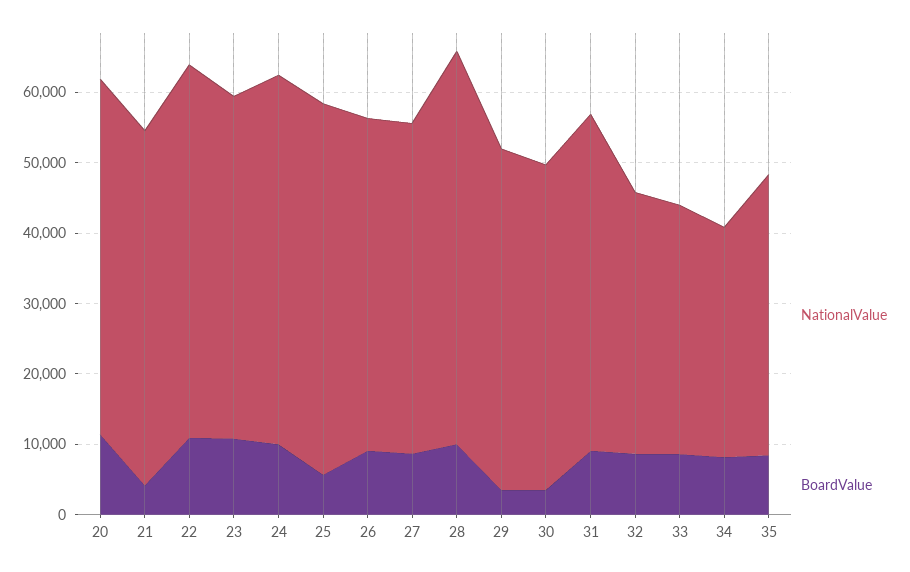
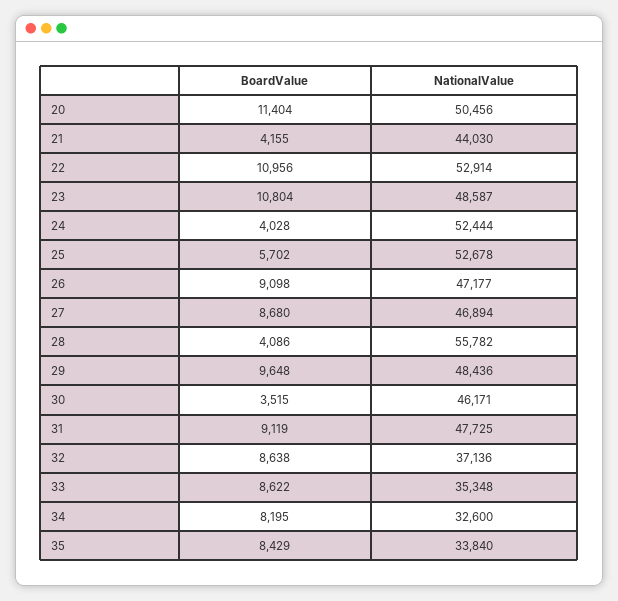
NationalValue, 21: 50000 -> 44030
BoardValue, 24: 10000 -> 4028
BoardValue, 28: 10000 -> 4086
BoardValue, 29: 4000 -> 9648
NationalValue, 35: 40000 -> 33840

